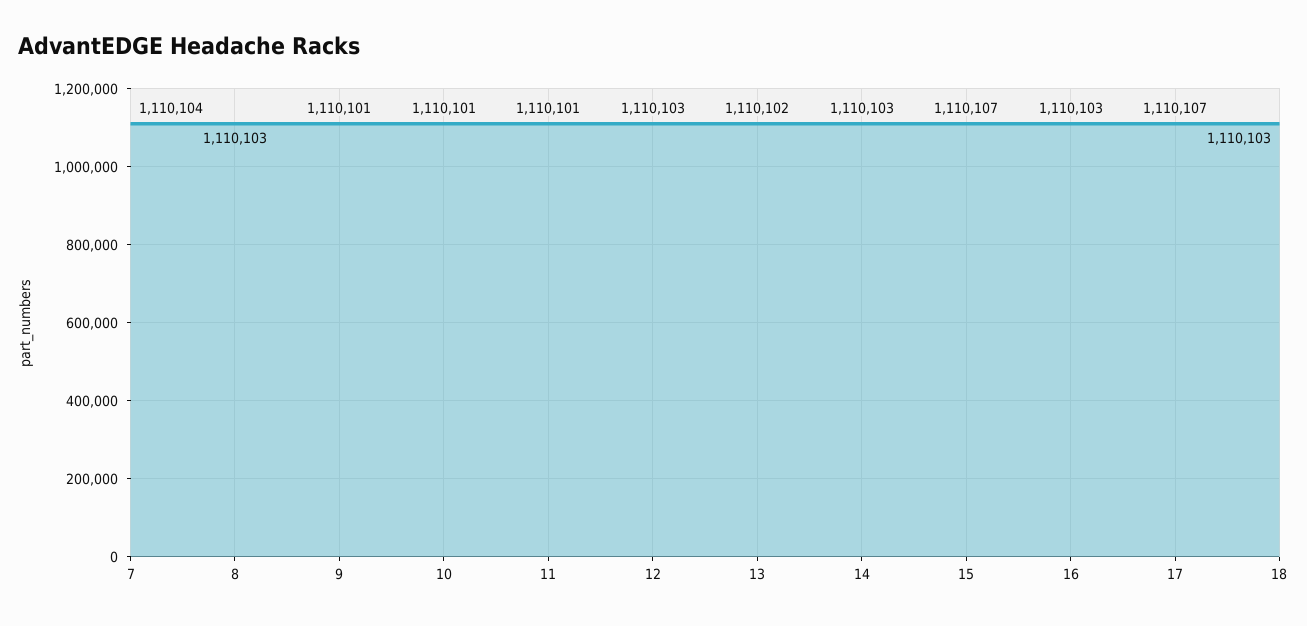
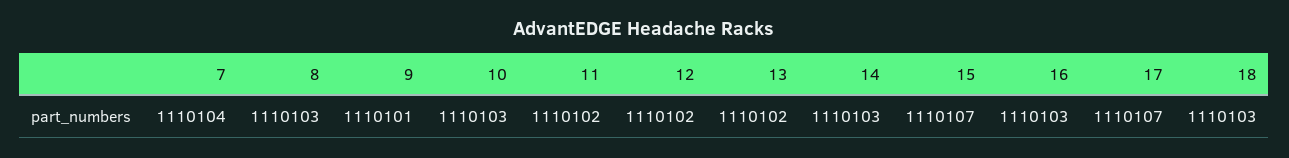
10: 1110101 -> 1110103
11: 1110101 -> 1110102
12: 1110103 -> 1110102

